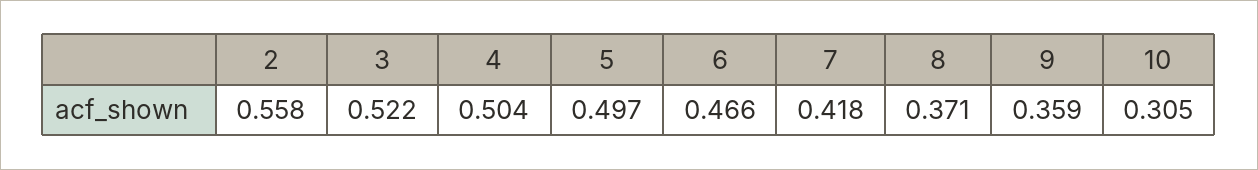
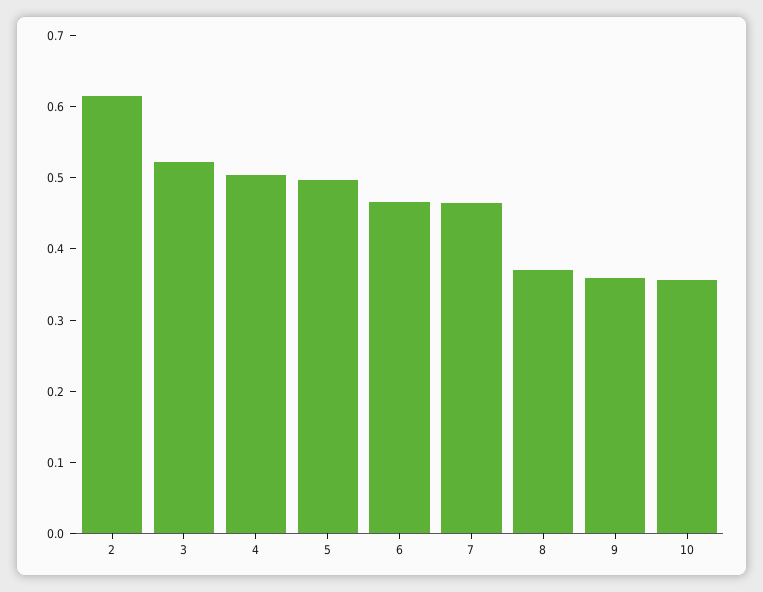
2: 0.558 -> 0.62
7: 0.418 -> 0.46
10: 0.305 -> 0.36

